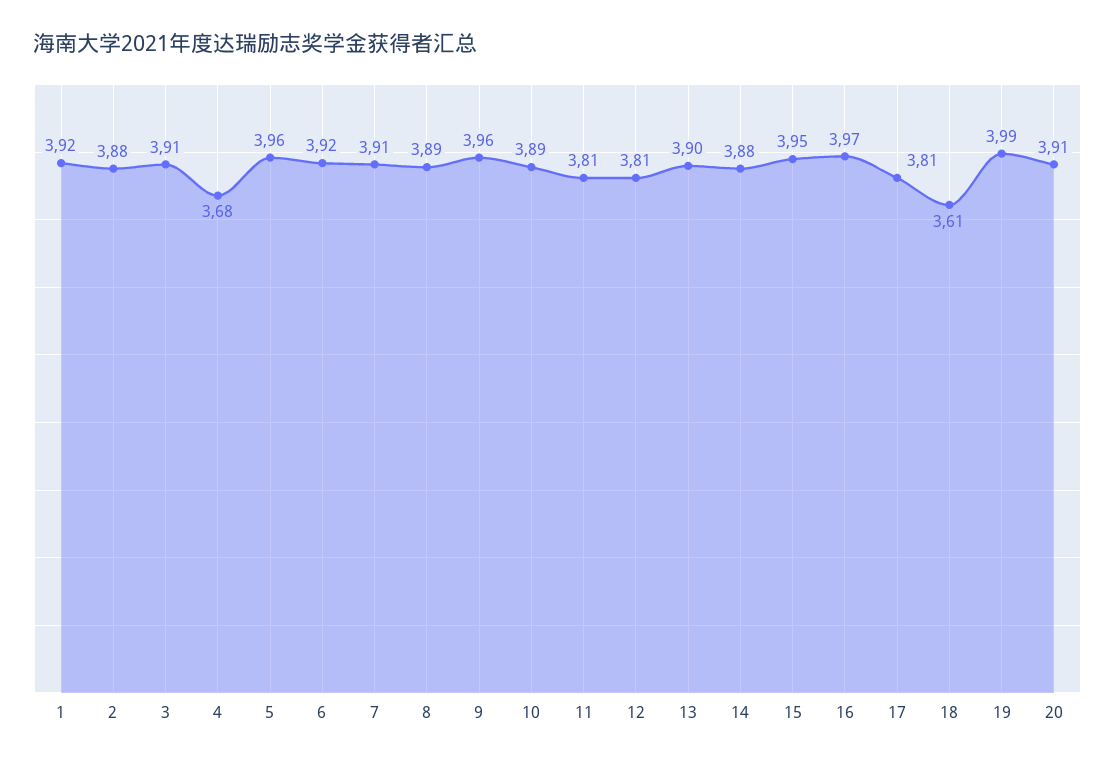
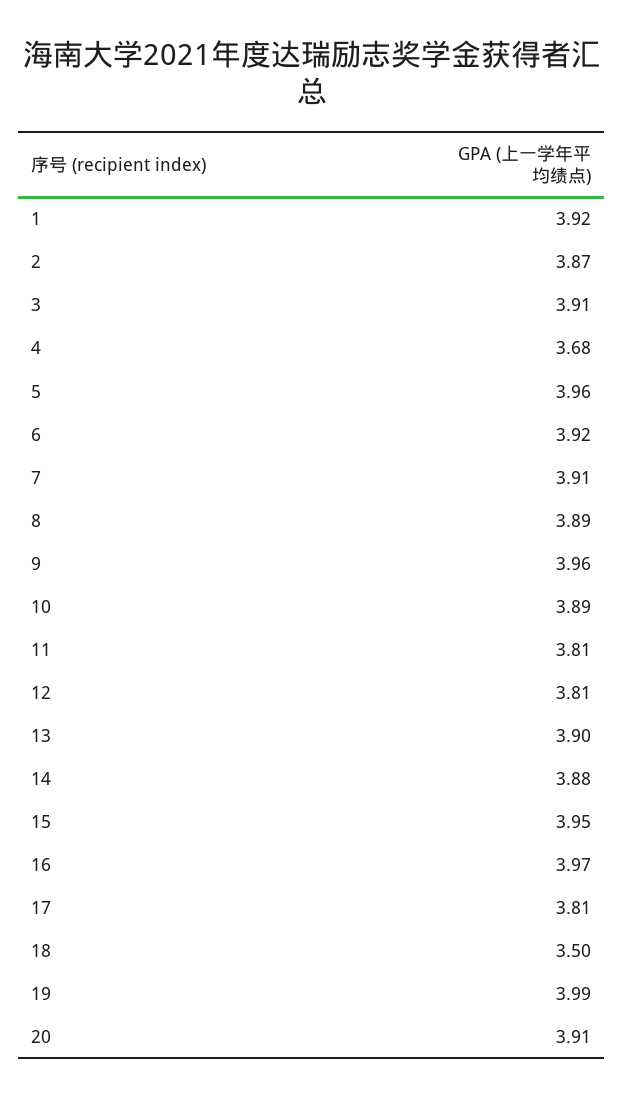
2: 3.88 -> 3.87
18: 3.61 -> 3.5

